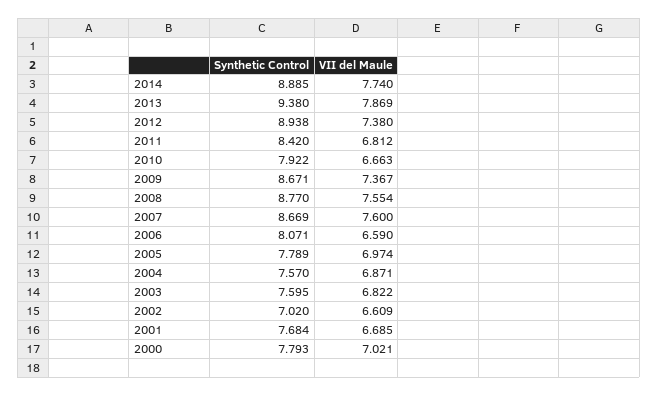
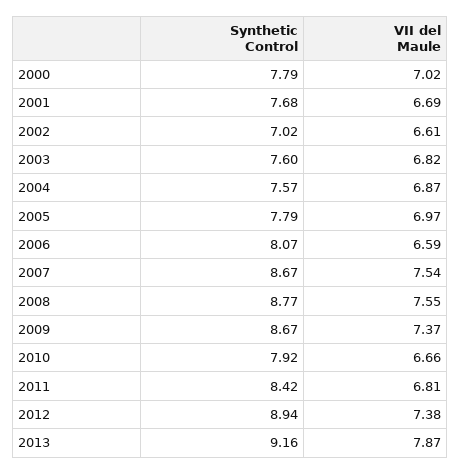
Synthetic Control, 2014: 8.885 -> none
VII del Maule, 2014: 7.74 -> none
Synthetic Control, 2013: 9.38 -> 9.16
VII del Maule, 2007: 7.6 -> 7.54

